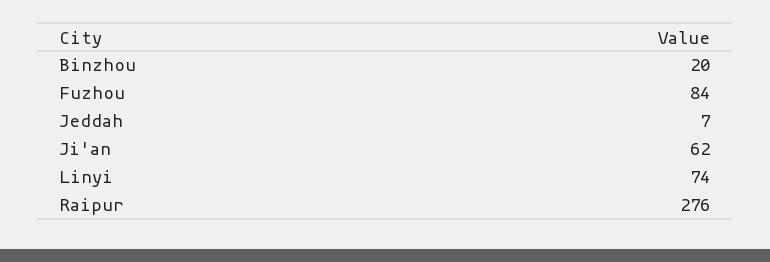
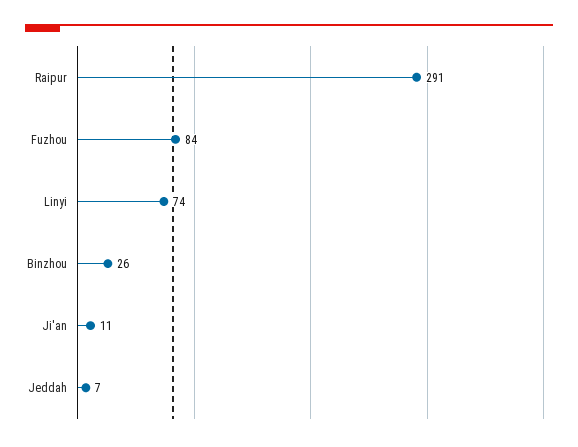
Binzhou: 20 -> 26
Ji'an: 62 -> 11
Raipur: 276 -> 291

